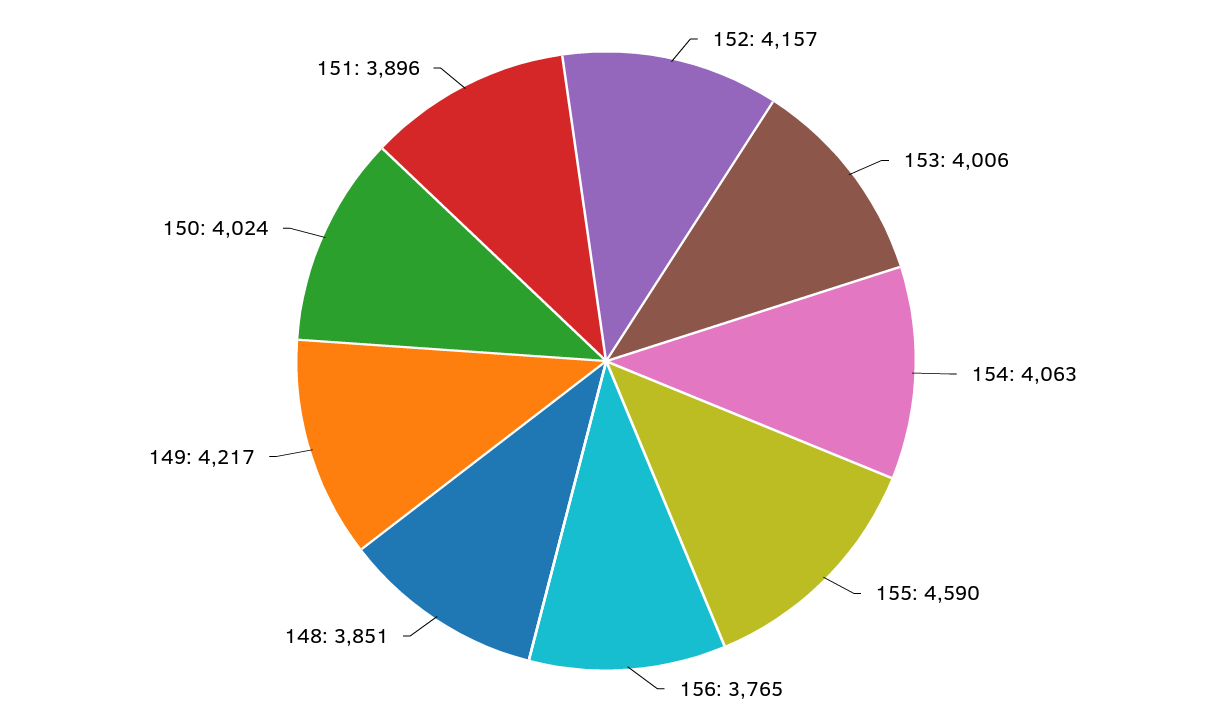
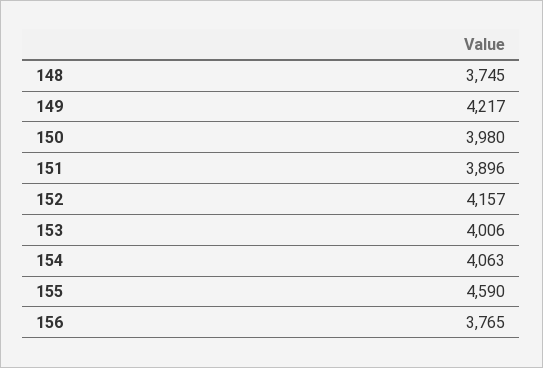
148: 3851 -> 3745
150: 4024 -> 3980

